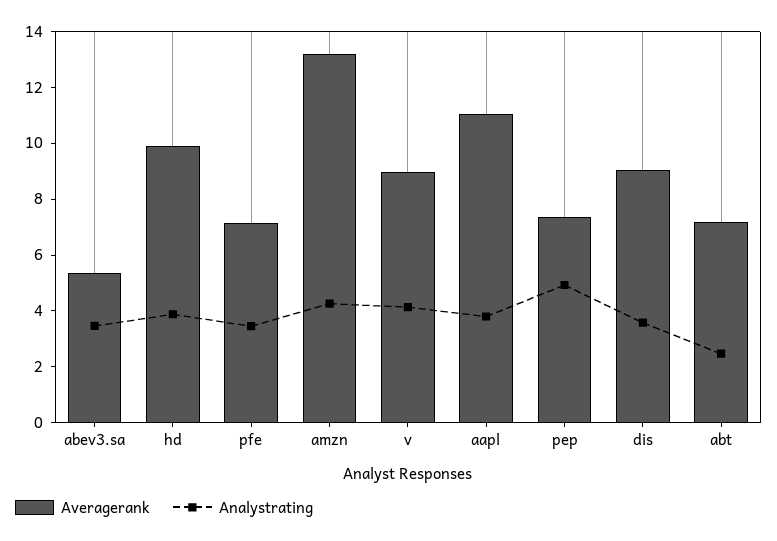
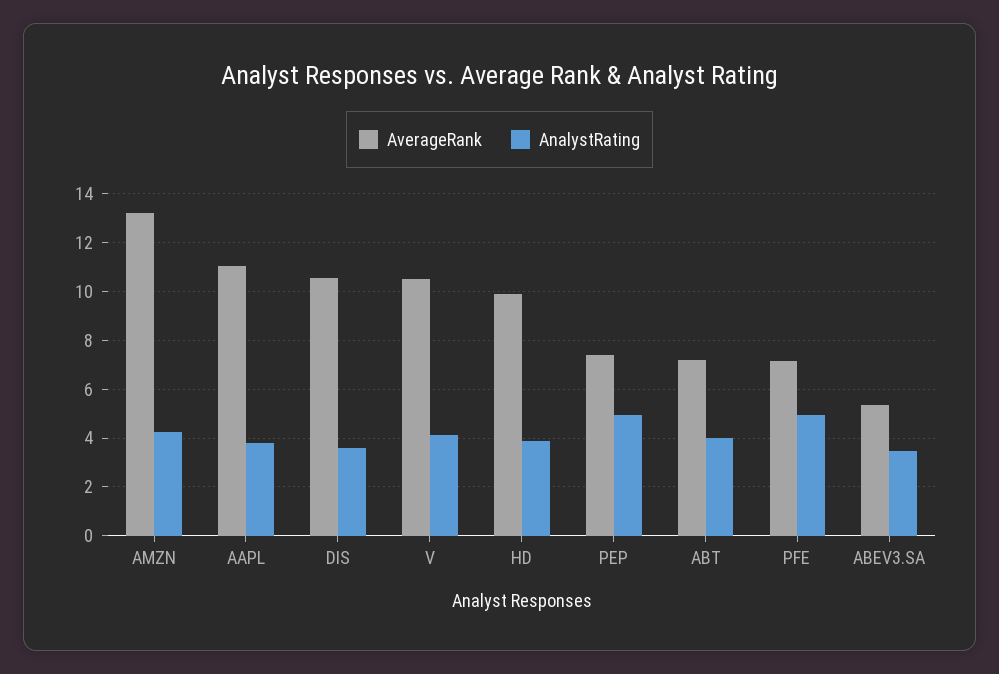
Analystrating, pfe: 3.5 -> 5
Averagerank, v: 9 -> 10.5
Averagerank, dis: 9 -> 10.5
Analystrating, abt: 2.5 -> 4

